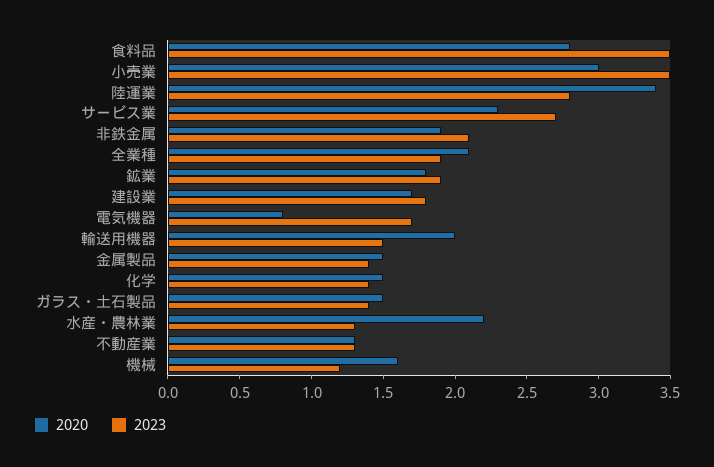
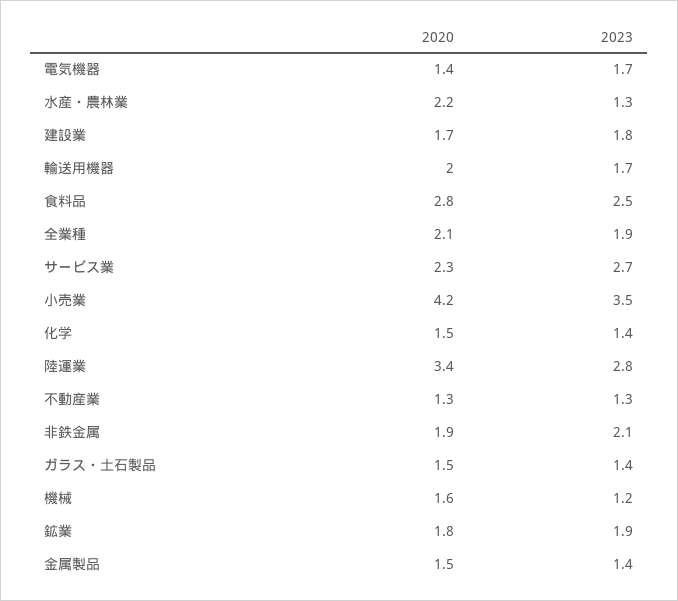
2023, 食料品: 3.5 -> 2.5
2020, 小売業: 3 -> 4.2
2020, 電気機器: 0.8 -> 1.4
2023, 輸送用機器: 1.5 -> 1.7

